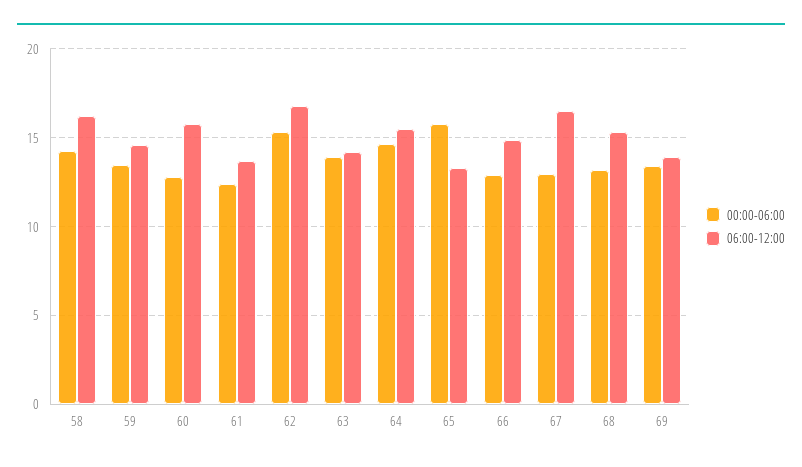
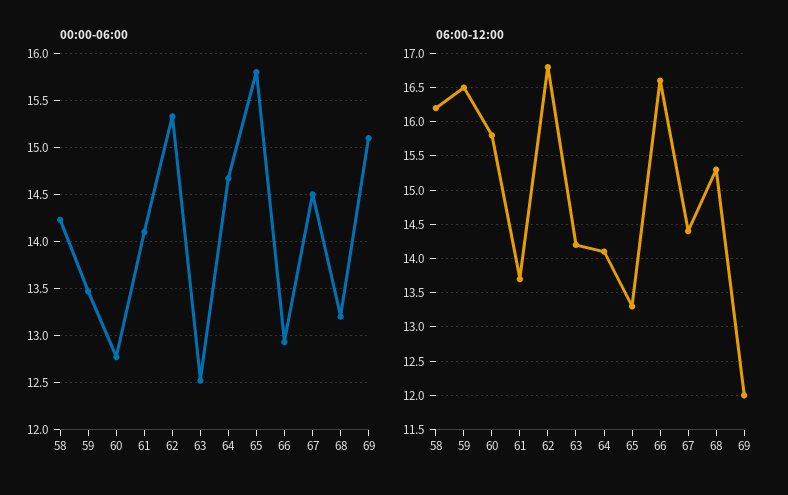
06:00-12:00, 59: 14.5 -> 16.5
00:00-06:00, 61: 12.5 -> 14.1
00:00-06:00, 63: 14 -> 12.5
06:00-12:00, 64: 15.5 -> 14.1
06:00-12:00, 66: 15 -> 16.6
00:00-06:00, 67: 13 -> 14.5
06:00-12:00, 67: 16.5 -> 14.4
00:00-06:00, 69: 13.5 -> 15.1
06:00-12:00, 69: 14 -> 12

